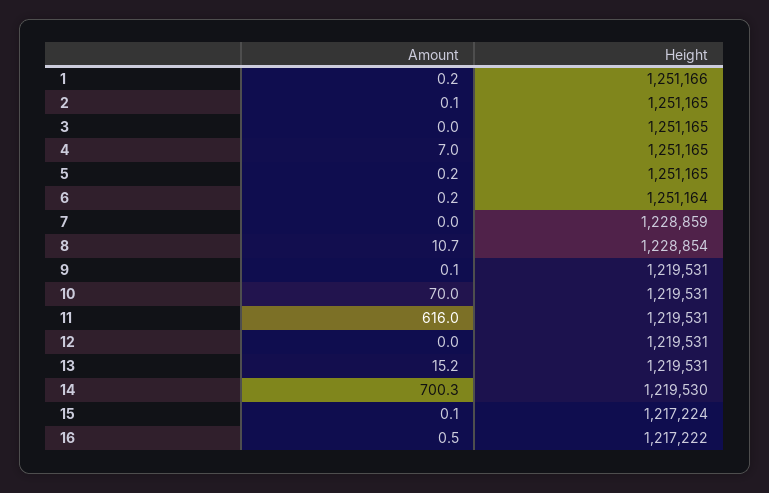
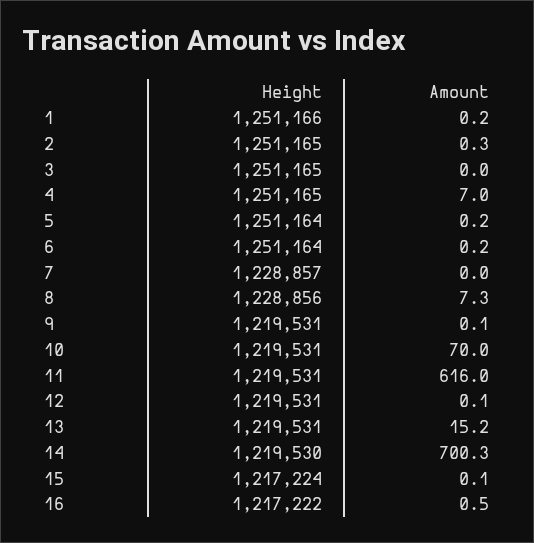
Amount, 2: 0.1 -> 0.3
Height, 5: 1251165 -> 1251164
Height, 7: 1228859 -> 1228857
Amount, 8: 10.7 -> 7.3
Height, 8: 1228854 -> 1228856
Amount, 12: 0 -> 0.1

